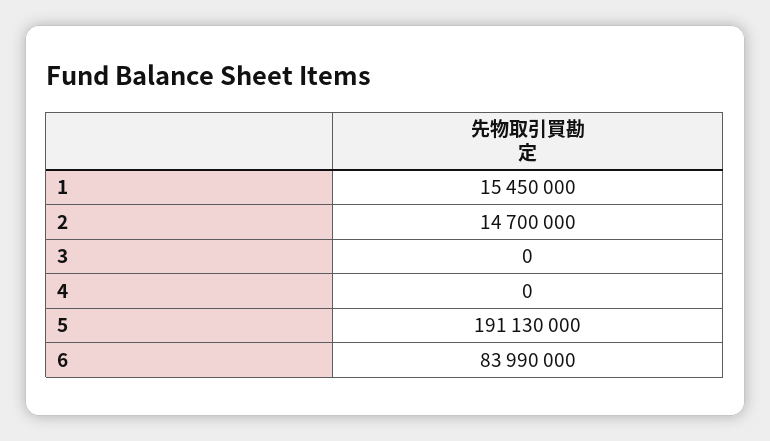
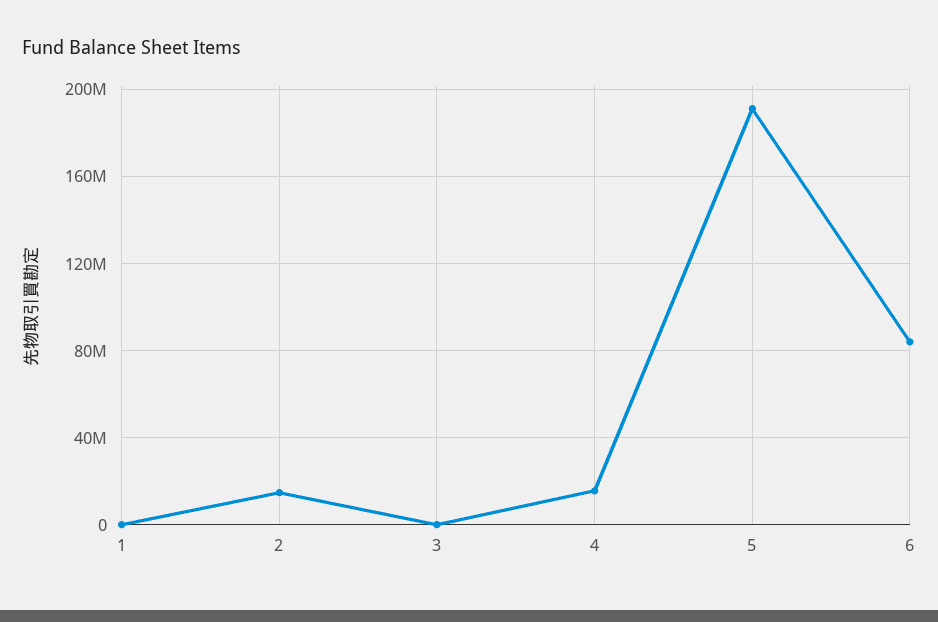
1: 15450000 -> 0
4: 0 -> 15000000

